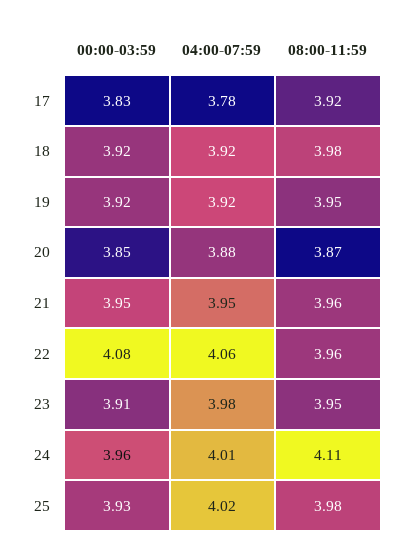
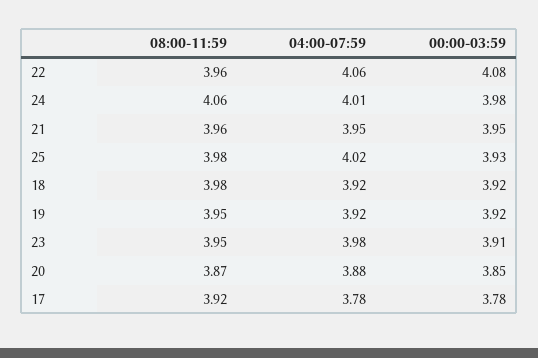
00:00-03:59, 17: 3.83 -> 3.78
00:00-03:59, 24: 3.96 -> 3.98
08:00-11:59, 24: 4.11 -> 4.06

